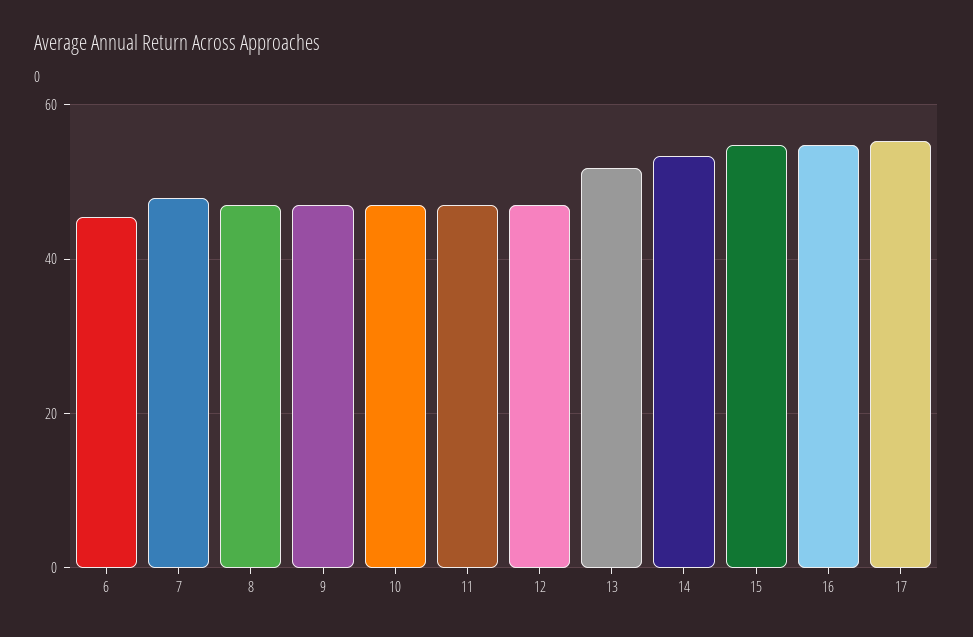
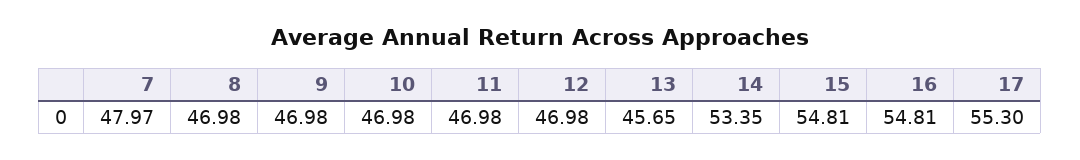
6: 46 -> none
13: 52 -> 45.65

